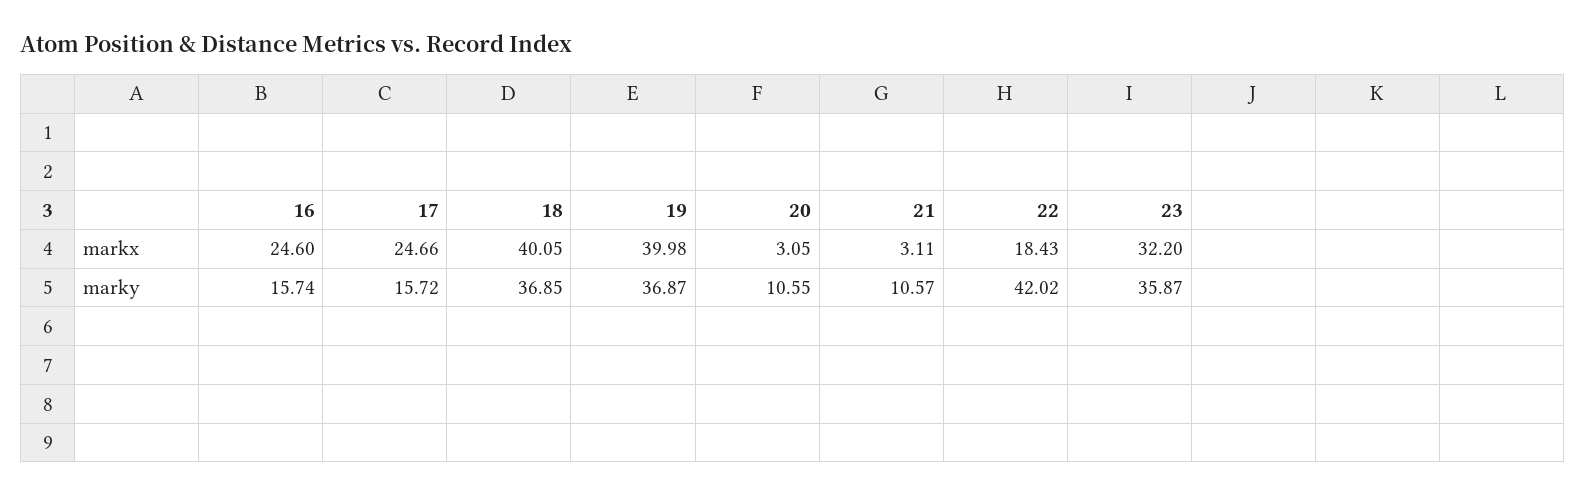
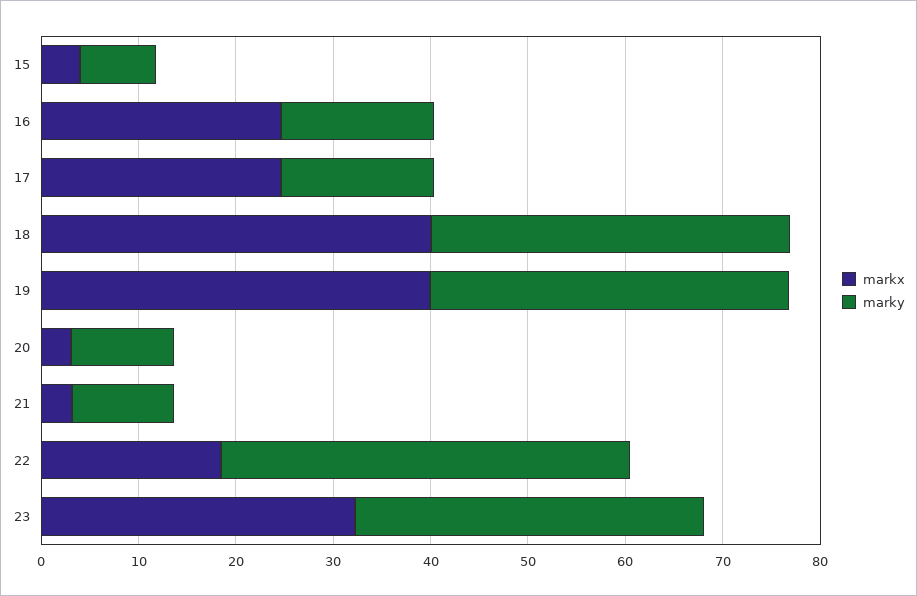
markx, 15: none -> 4
marky, 15: none -> 8

